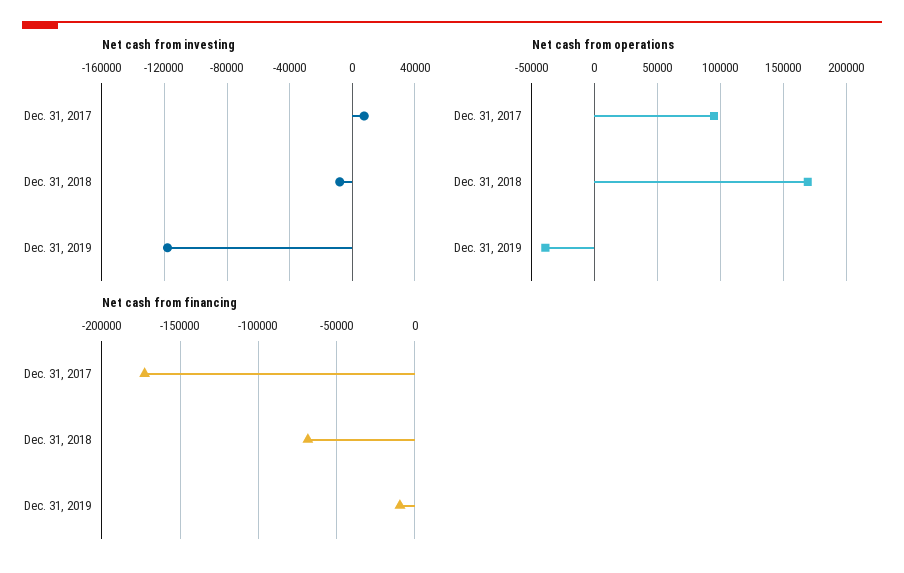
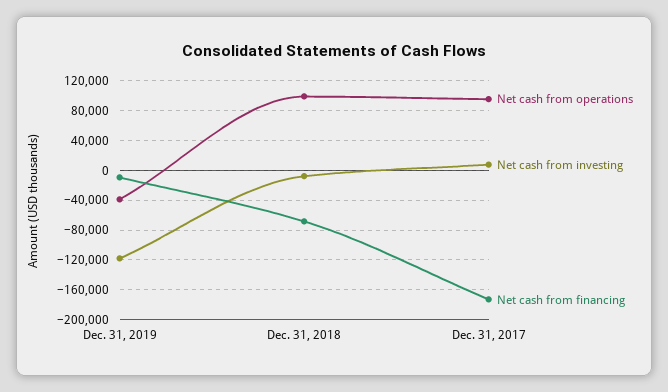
Net cash from operations, Dec. 31, 2018: 170000 -> 100000

